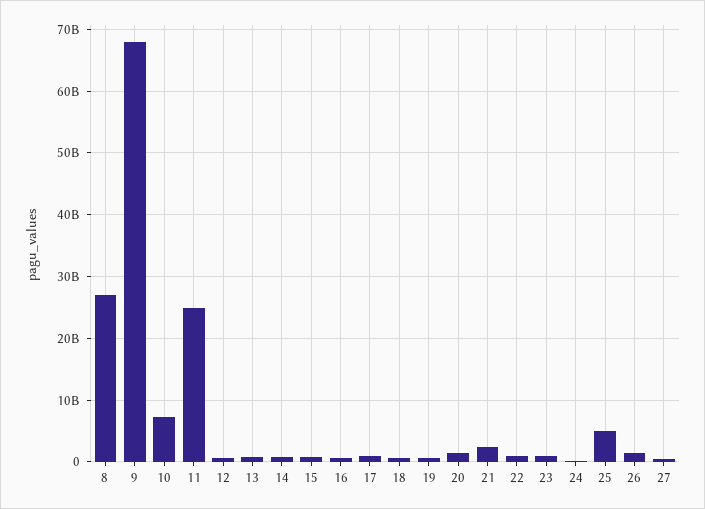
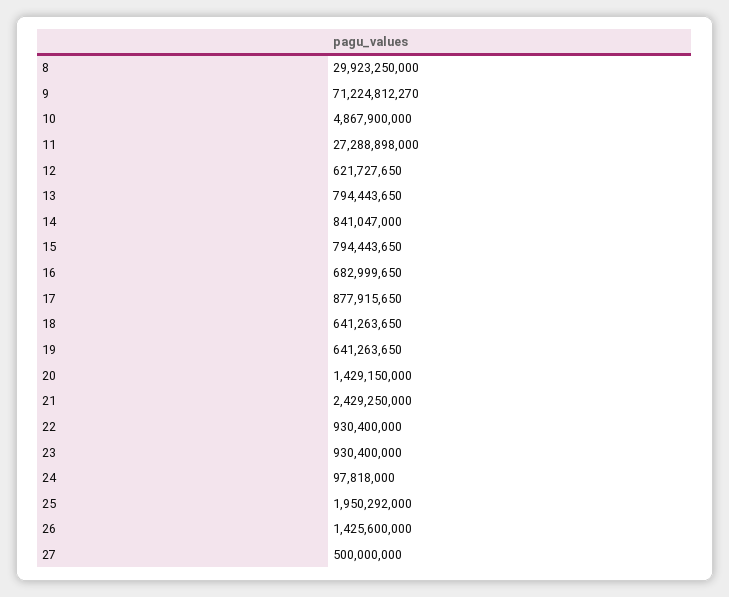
8: 27000000000 -> 29923250000
9: 68000000000 -> 71224812270
10: 7000000000 -> 4867900000
11: 25000000000 -> 27288898000
25: 5000000000 -> 1950292000

